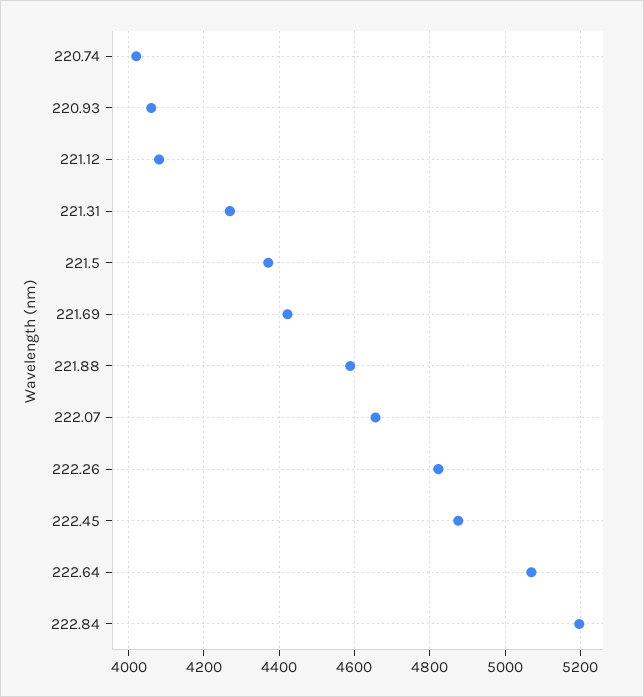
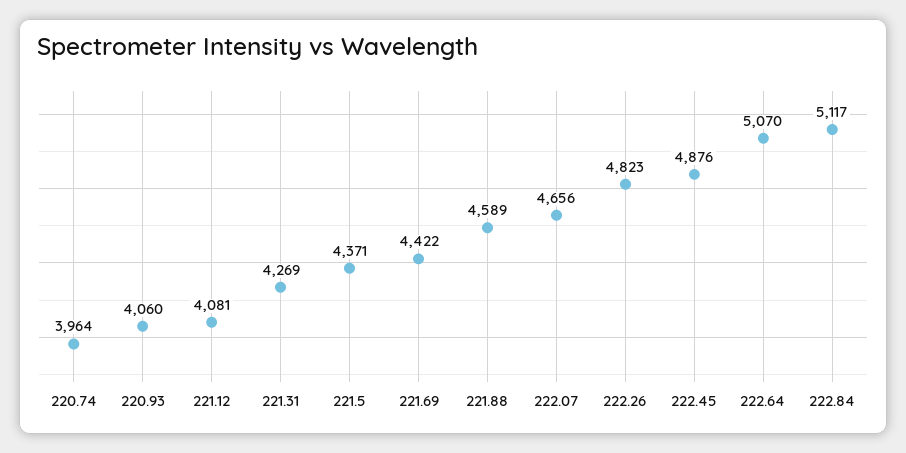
220.74: 4020 -> 3964
222.84: 5200 -> 5117

